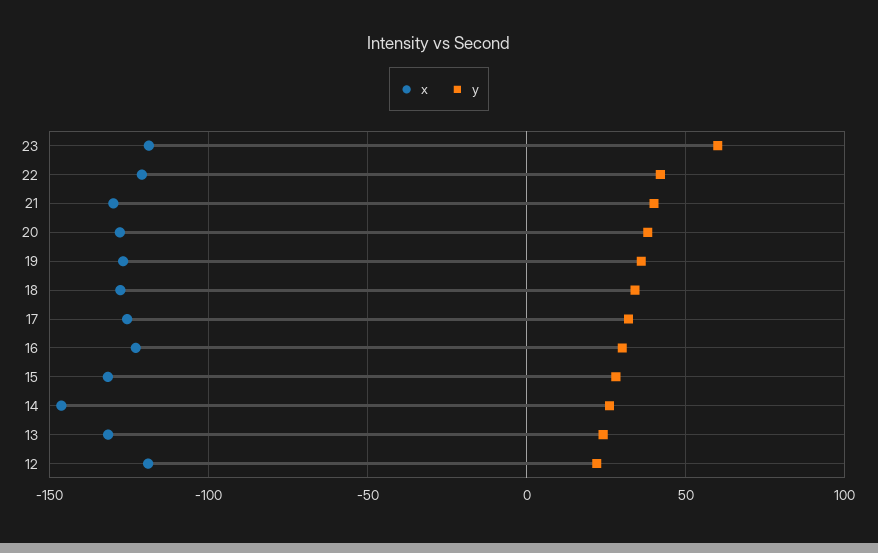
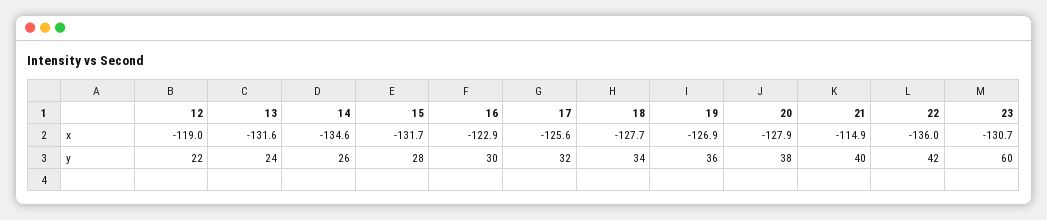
x, 23: -120 -> -130.7
x, 22: -120 -> -136
x, 21: -130 -> -114.9
x, 14: -145 -> -134.6

